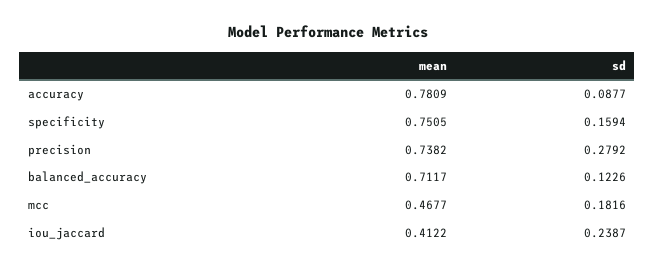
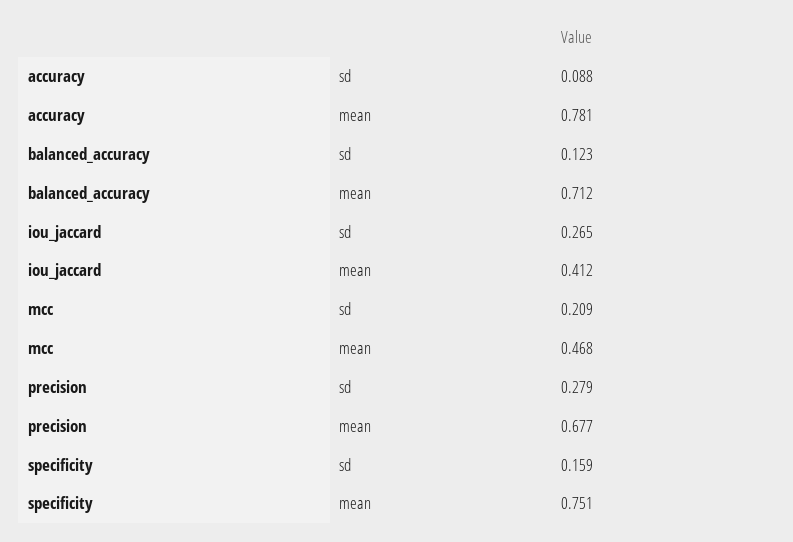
mean, precision: 0.7382 -> 0.677
sd, mcc: 0.1816 -> 0.209
sd, iou_jaccard: 0.2387 -> 0.265

